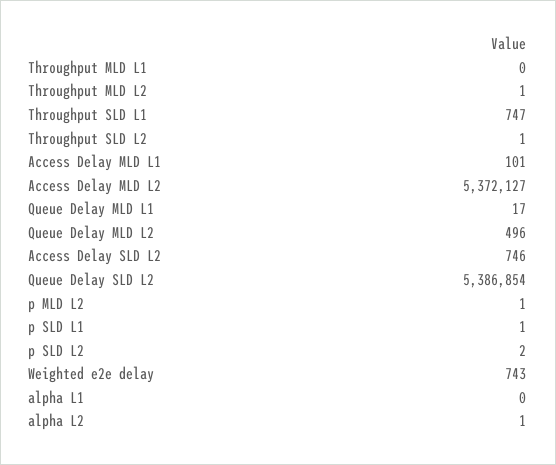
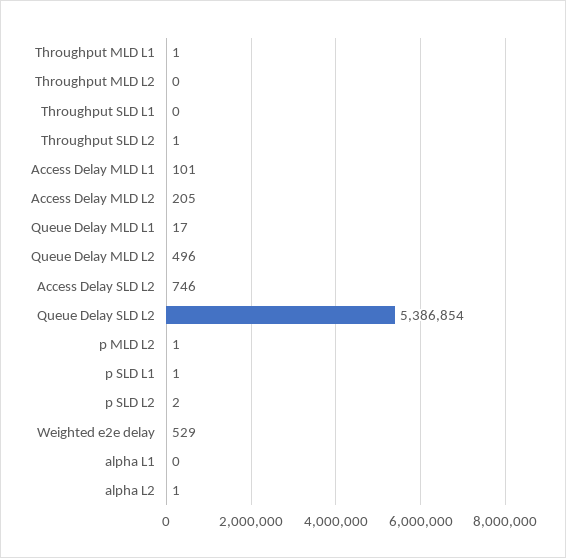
Throughput MLD L1: 0 -> 1
Throughput MLD L2: 1 -> 0
Throughput SLD L1: 747 -> 0
Access Delay MLD L2: 5372127 -> 205
Weighted e2e delay: 743 -> 529

